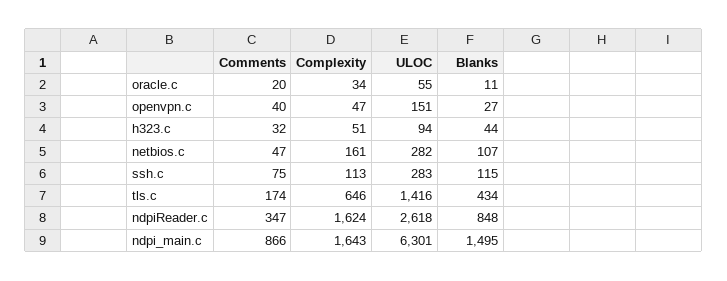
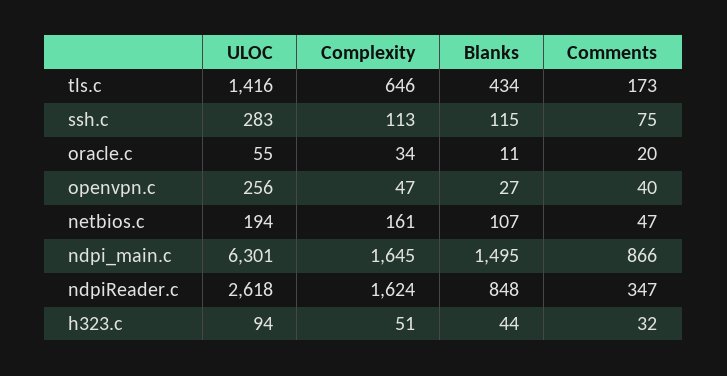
ULOC, openvpn.c: 151 -> 256
ULOC, netbios.c: 282 -> 194
Comments, tls.c: 174 -> 173
Complexity, ndpi_main.c: 1643 -> 1645

